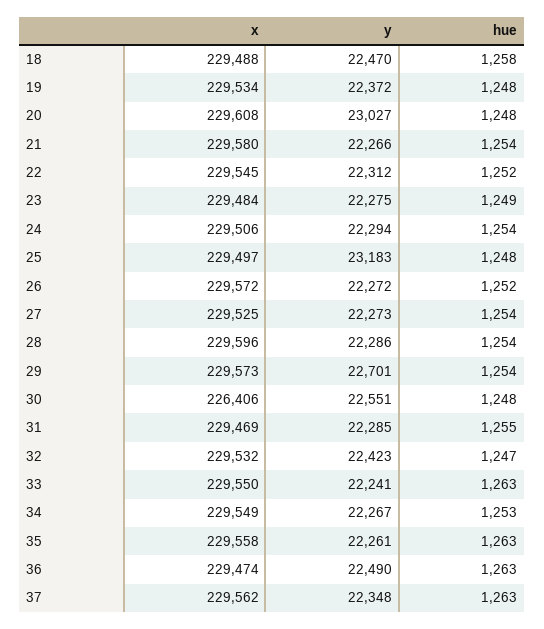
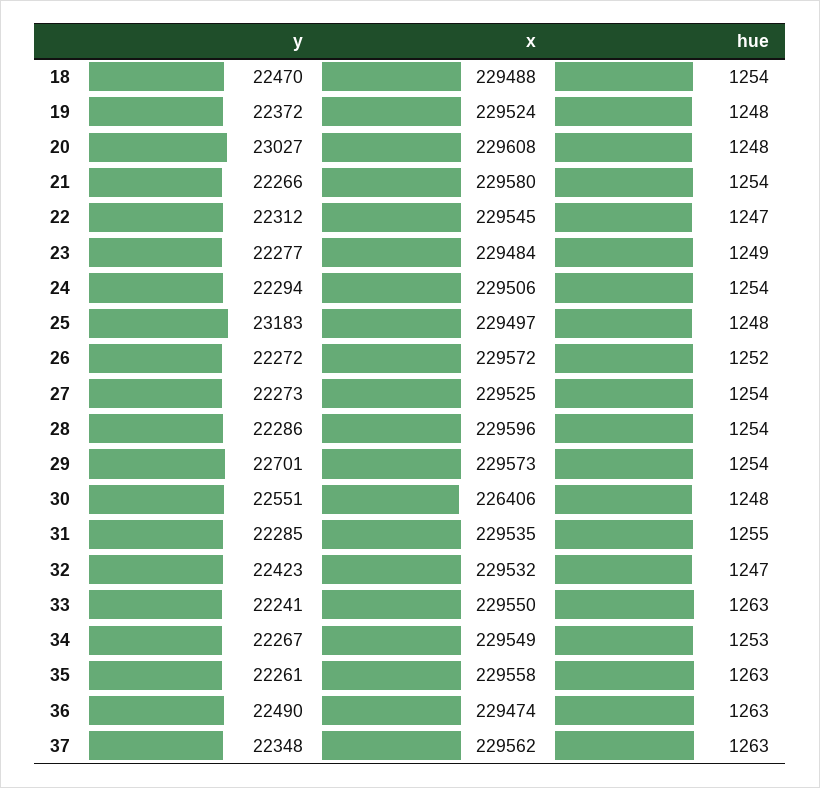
hue, 18: 1258 -> 1254
x, 19: 229534 -> 229524
hue, 22: 1252 -> 1247
y, 23: 22275 -> 22277
x, 31: 229469 -> 229535

